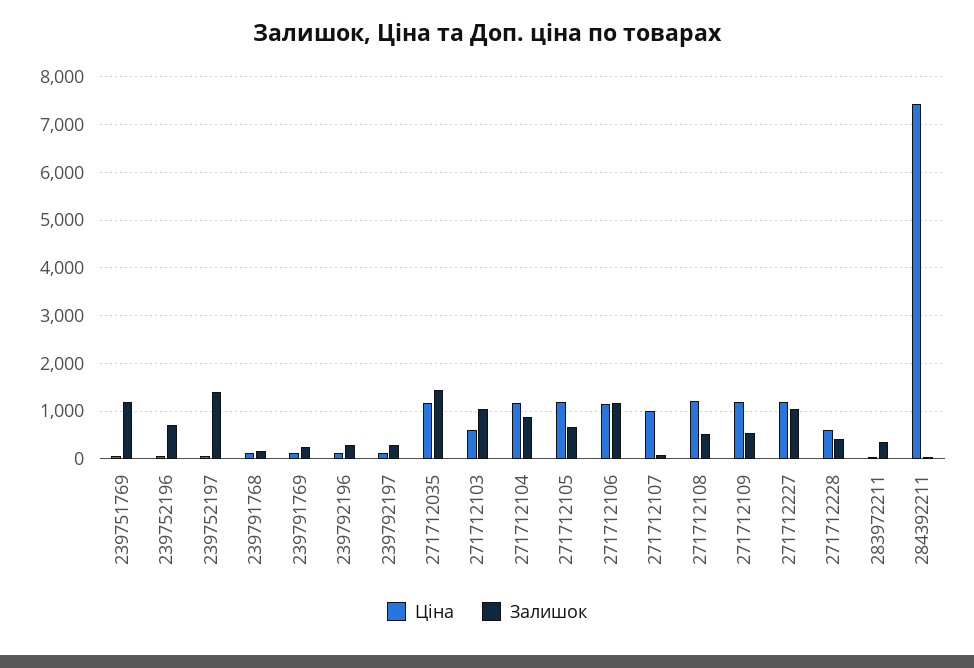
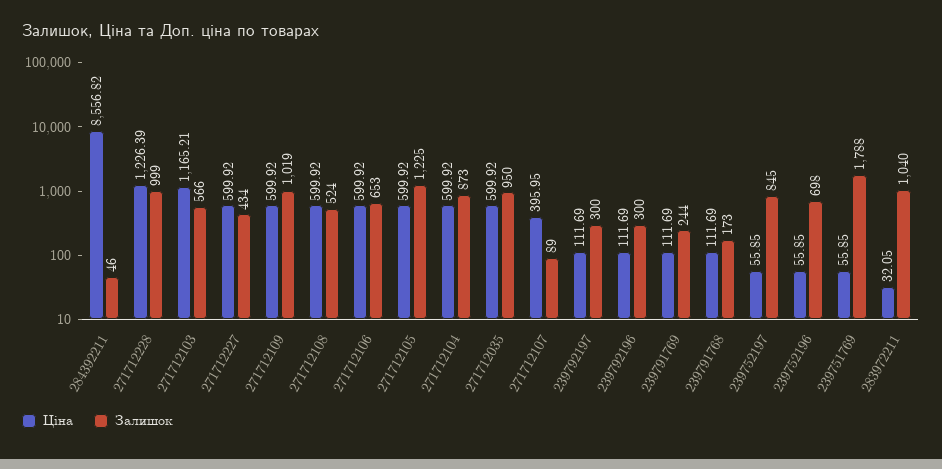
Залишок, 239751769: 1200 -> 1788
Залишок, 239752197: 1400 -> 845
Ціна, 271712035: 1200 -> 599.92
Залишок, 271712035: 1400 -> 950
Ціна, 271712103: 600 -> 1165.21
Залишок, 271712103: 1000 -> 566
Ціна, 271712104: 1200 -> 599.92
Ціна, 271712105: 1200 -> 599.92
Залишок, 271712105: 600 -> 1225
Ціна, 271712106: 1200 -> 599.92
Залишок, 271712106: 1200 -> 653
Ціна, 271712107: 1000 -> 395.95
Ціна, 271712108: 1200 -> 599.92
Ціна, 271712109: 1200 -> 599.92
Залишок, 271712109: 600 -> 1019
Ціна, 271712227: 1200 -> 599.92
Залишок, 271712227: 1000 -> 434
Ціна, 271712228: 600 -> 1226.39
Залишок, 271712228: 400 -> 999
Залишок, 283972211: 400 -> 1040
Ціна, 284392211: 7400 -> 8556.82

